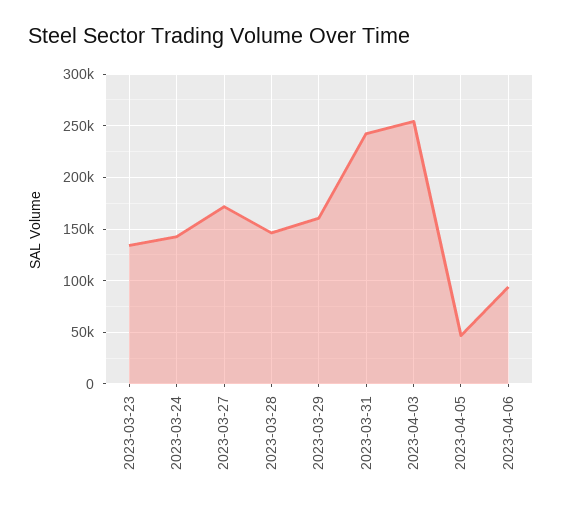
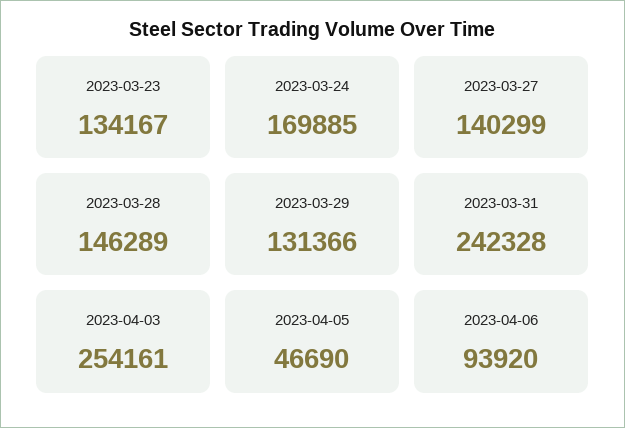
2023-03-24: 140000 -> 169885
2023-03-27: 170000 -> 140299
2023-03-29: 160000 -> 131366

